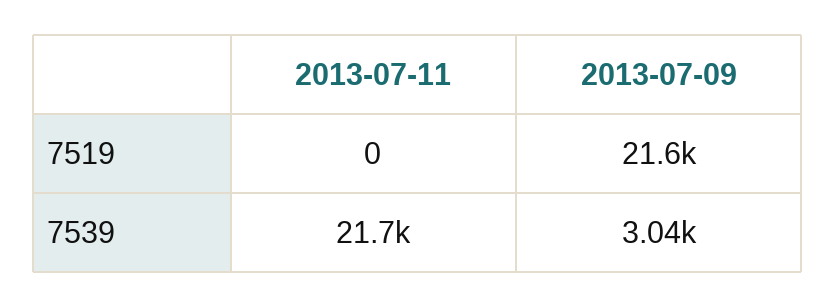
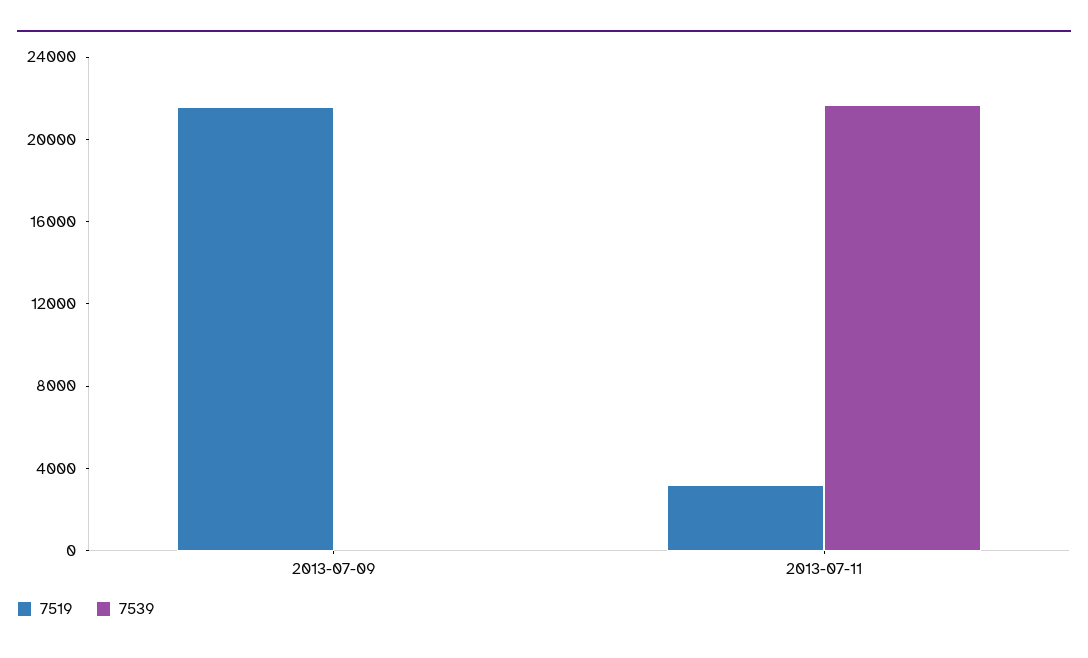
7519, 2013-07-11: 0 -> 3000
7539, 2013-07-09: 3040 -> 0

